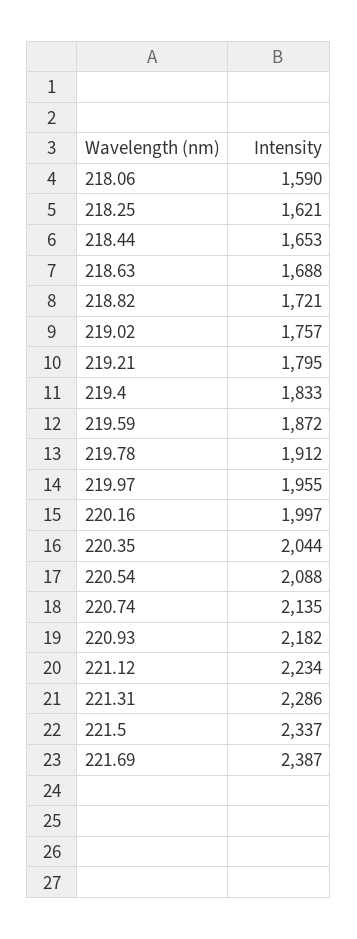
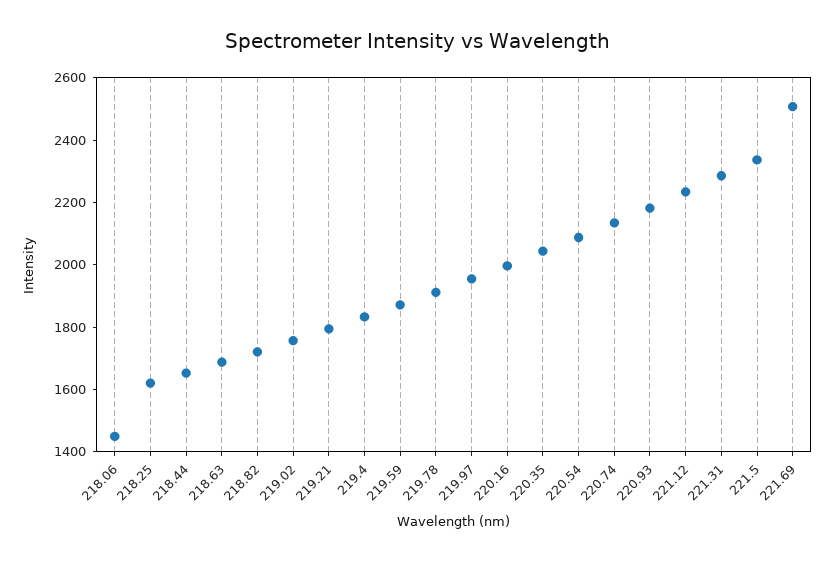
218.06: 1590 -> 1450
221.69: 2387 -> 2500

